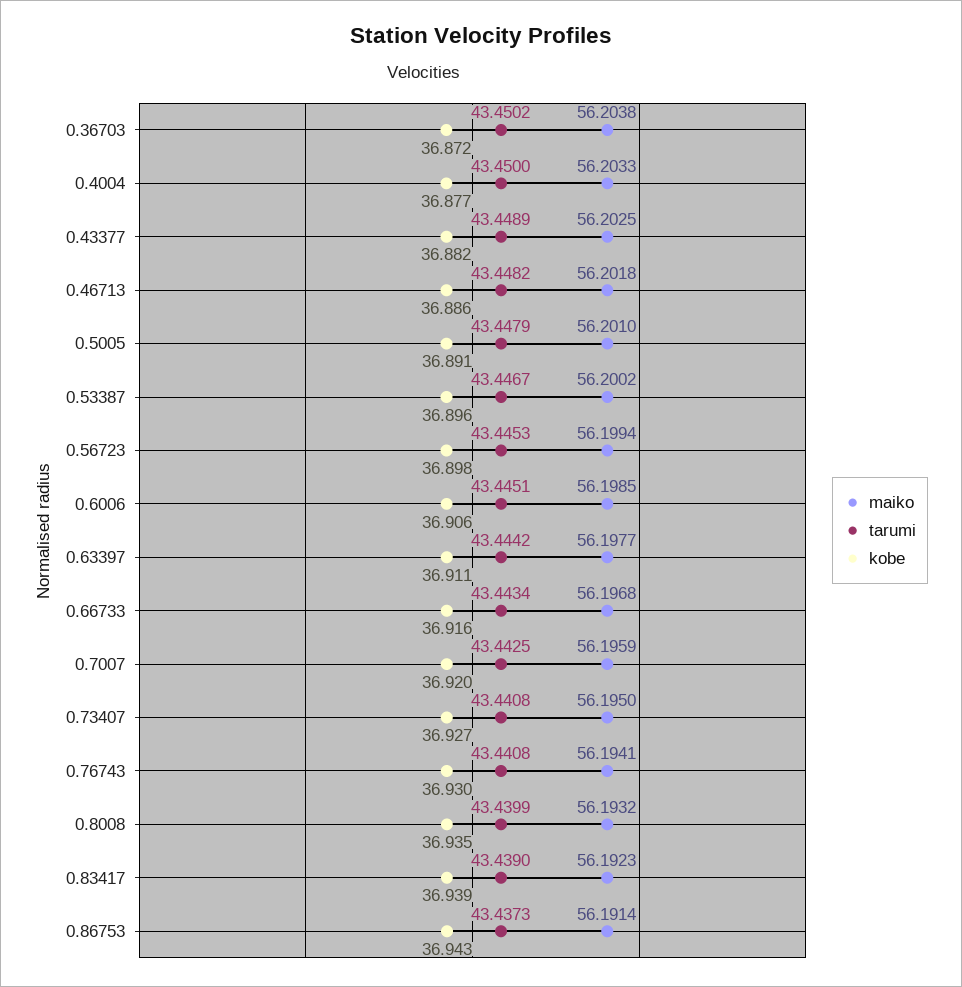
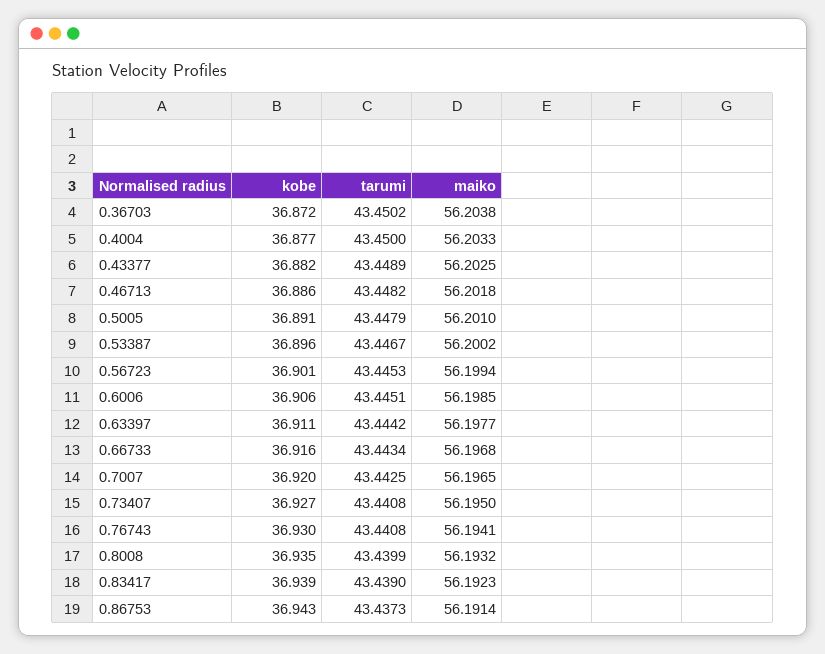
kobe, 0.56723: 36.898 -> 36.901
maiko, 0.7007: 56.1959 -> 56.1965

